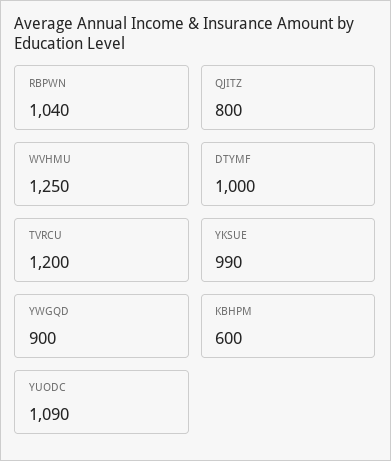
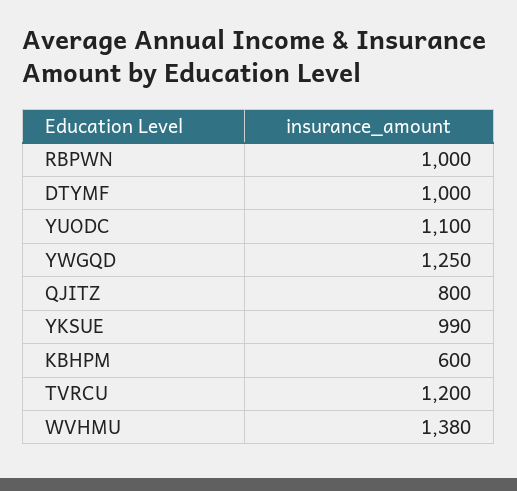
RBPWN: 1040 -> 1000
WVHMU: 1250 -> 1380
YWGQD: 900 -> 1250
YUODC: 1090 -> 1100

